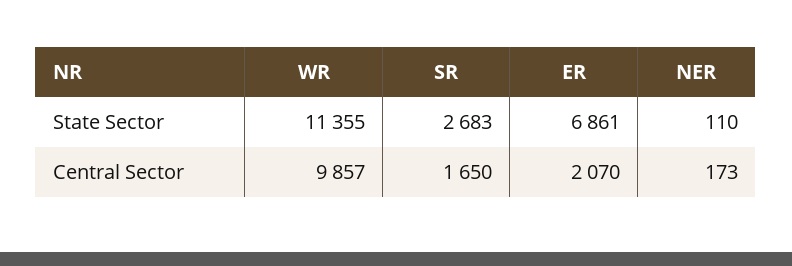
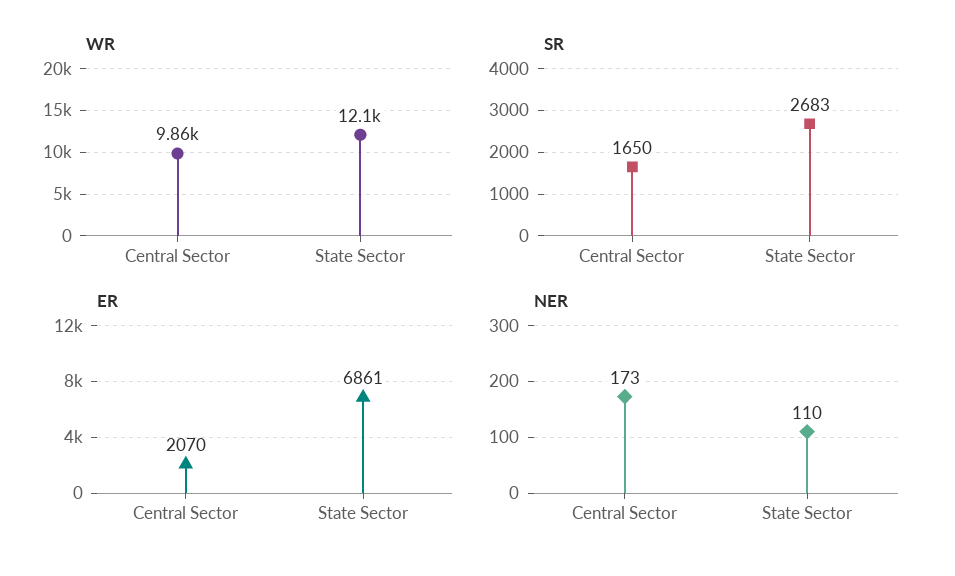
WR, State Sector: 11355 -> 12100

